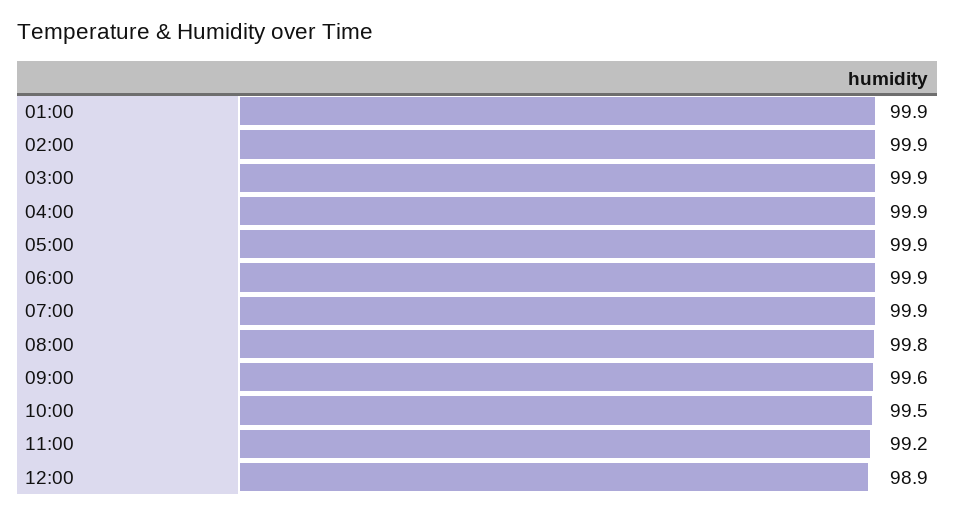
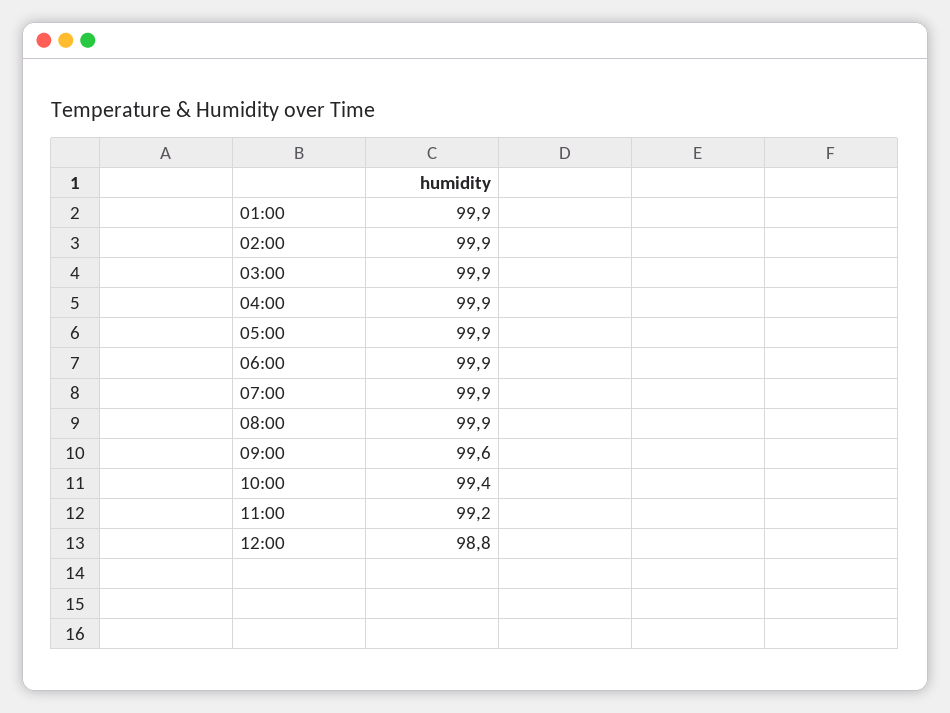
08:00: 99.8 -> 99.9
10:00: 99.5 -> 99.4
12:00: 98.9 -> 98.8

